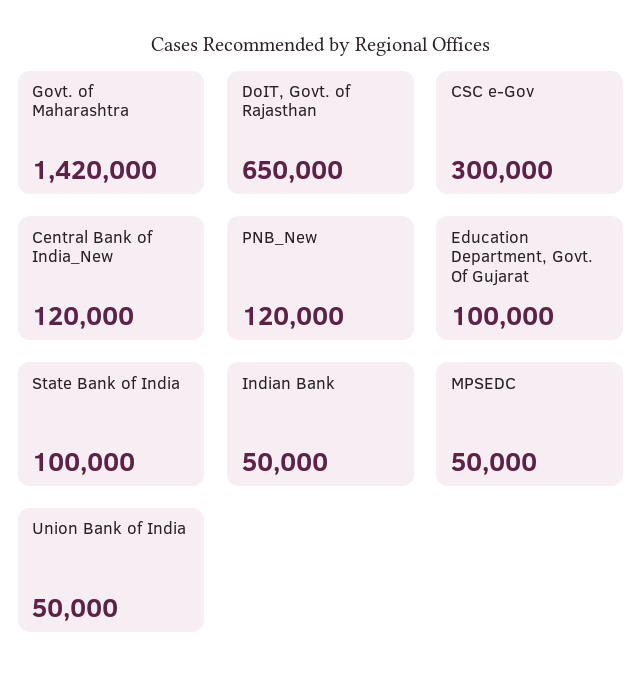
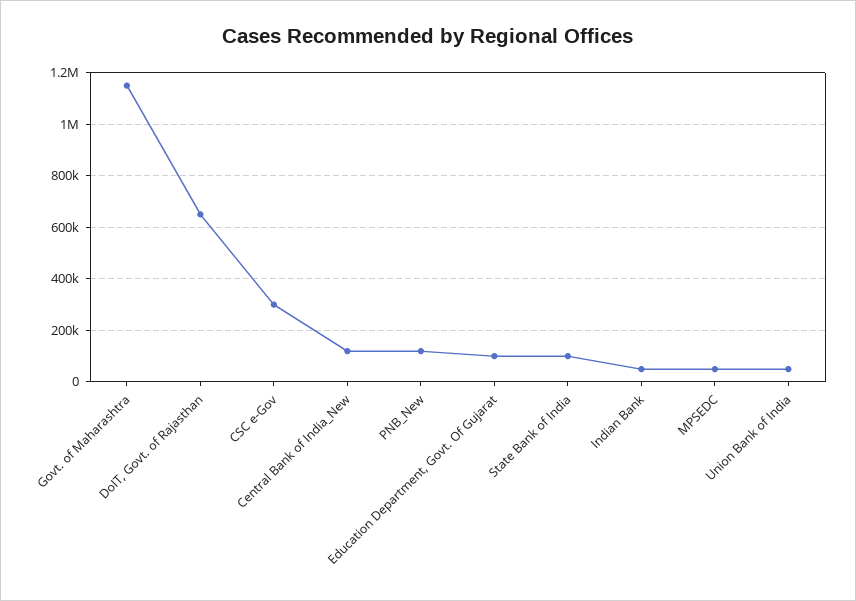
Govt. of Maharashtra: 1420000 -> 1150000

